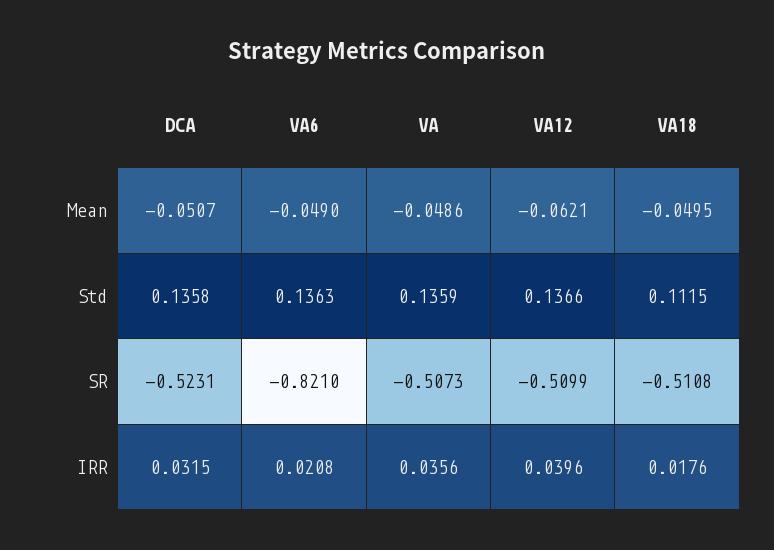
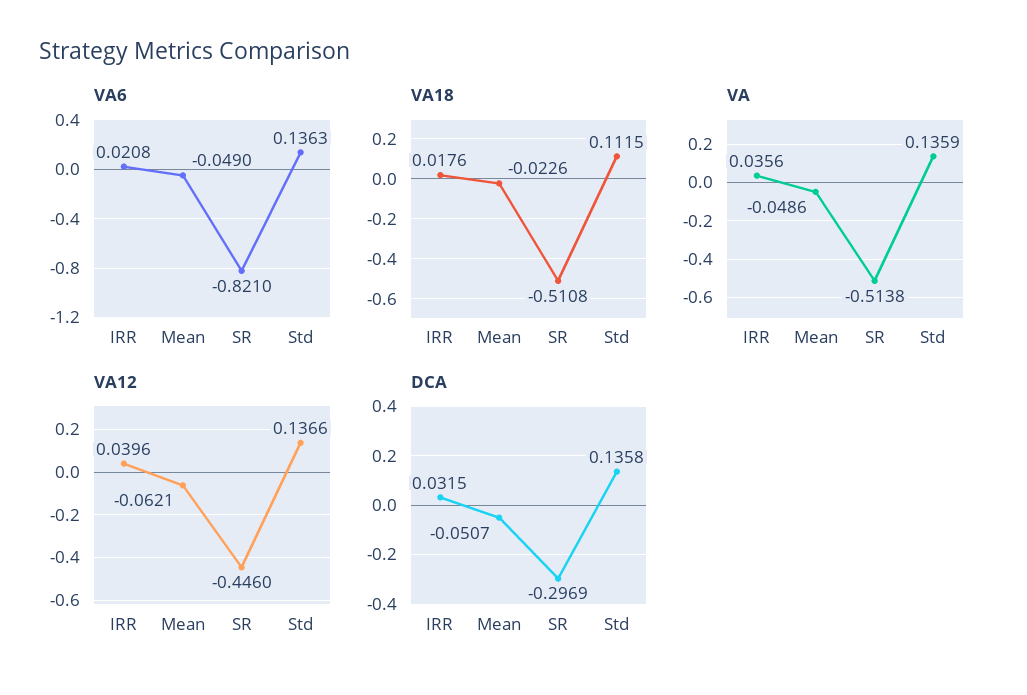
VA18, Mean: -0.0495 -> -0.0226
DCA, SR: -0.5231 -> -0.2969
VA, SR: -0.5073 -> -0.5138
VA12, SR: -0.5099 -> -0.446

